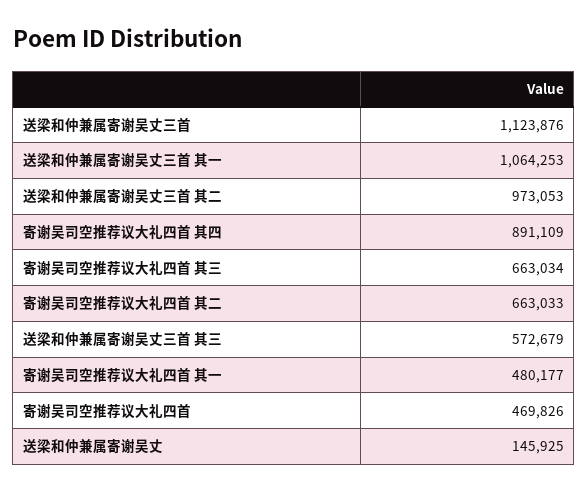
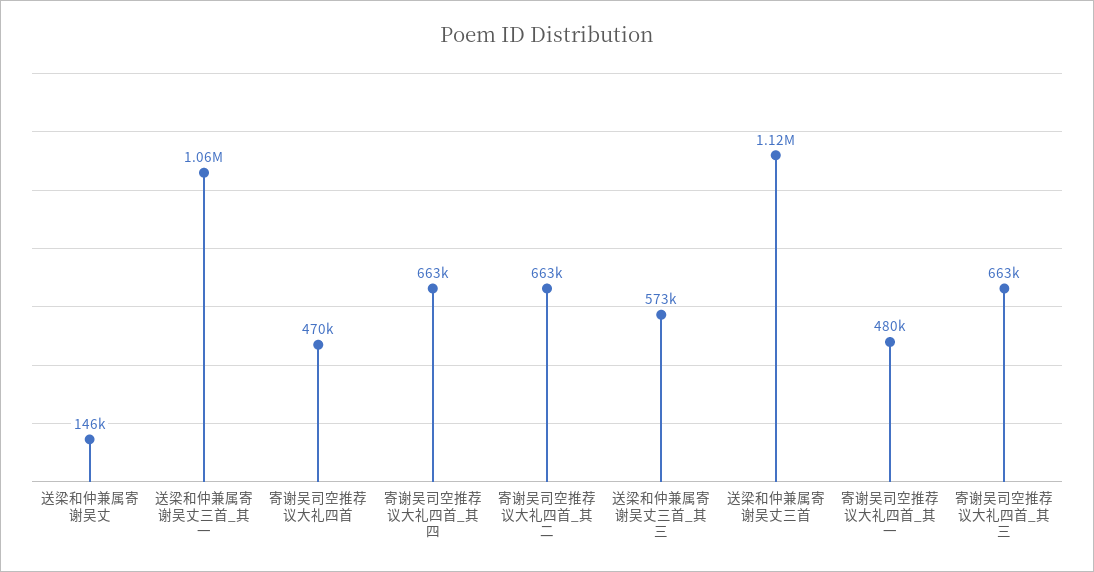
送梁和仲兼属寄谢吴丈三首 其二: 973053 -> none
寄谢吴司空推荐议大礼四首 其四: 891109 -> 663000

